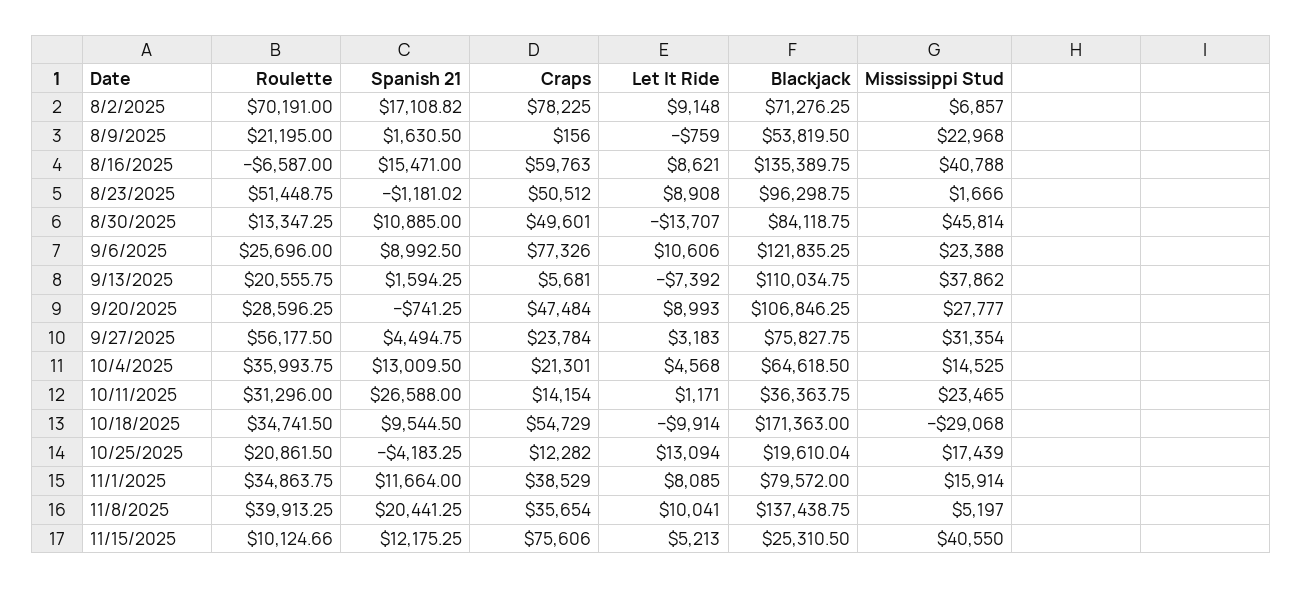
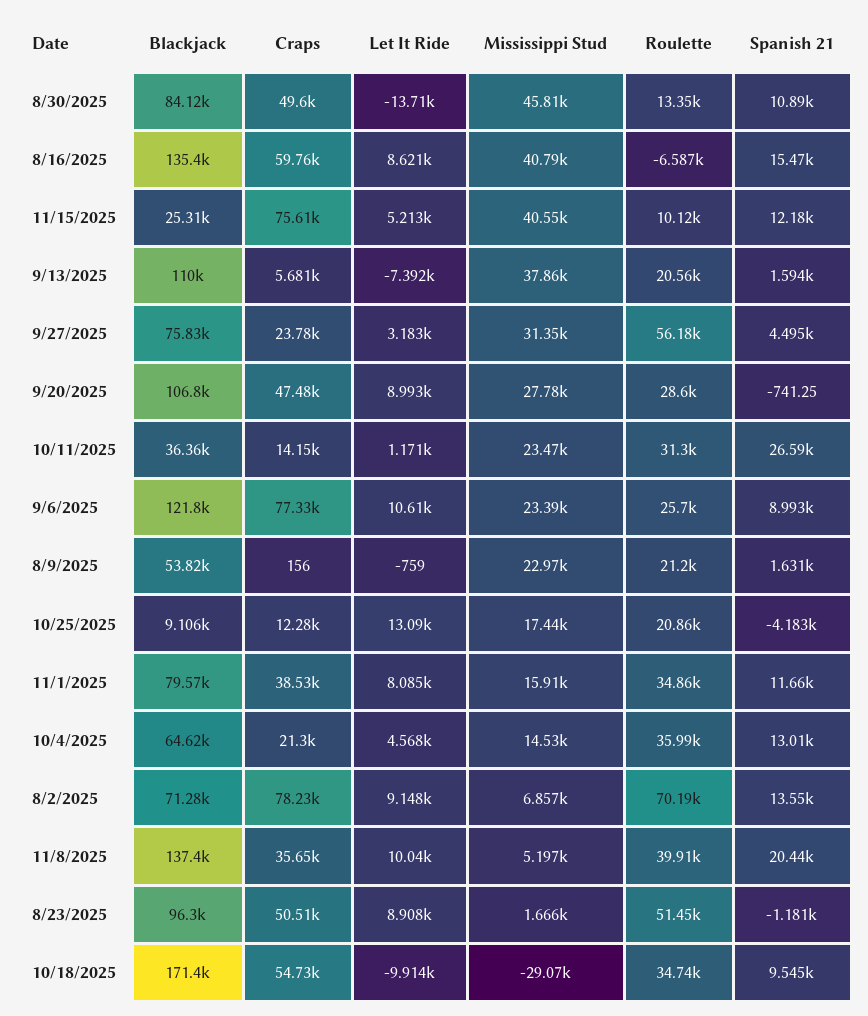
Spanish 21, 8/2/2025: 17108.82 -> 13550
Blackjack, 10/25/2025: 19610.04 -> 9106

